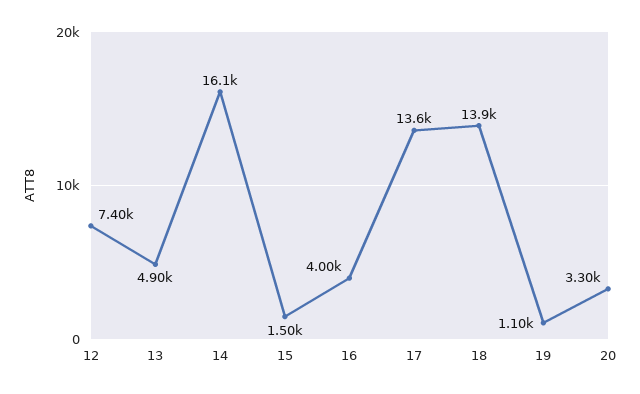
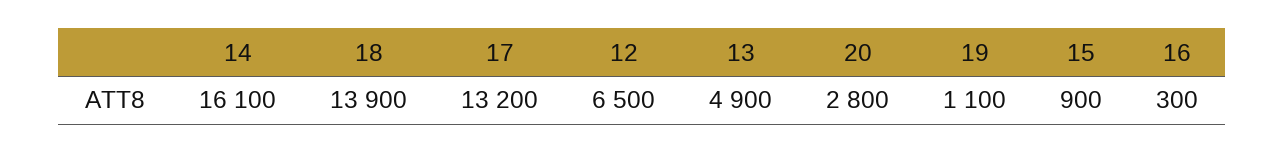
12: 7400 -> 6500
15: 1500 -> 900
16: 4000 -> 300
17: 13600 -> 13200
20: 3300 -> 2800

